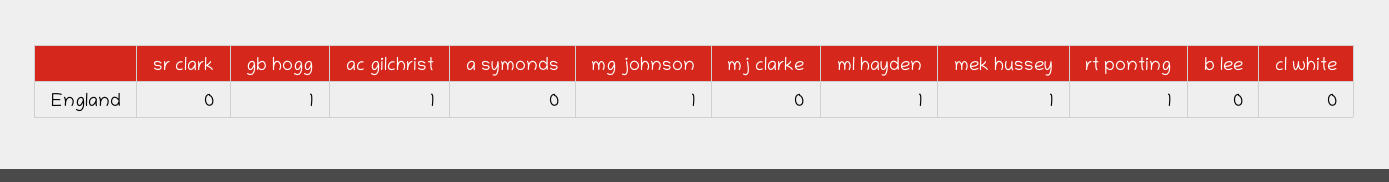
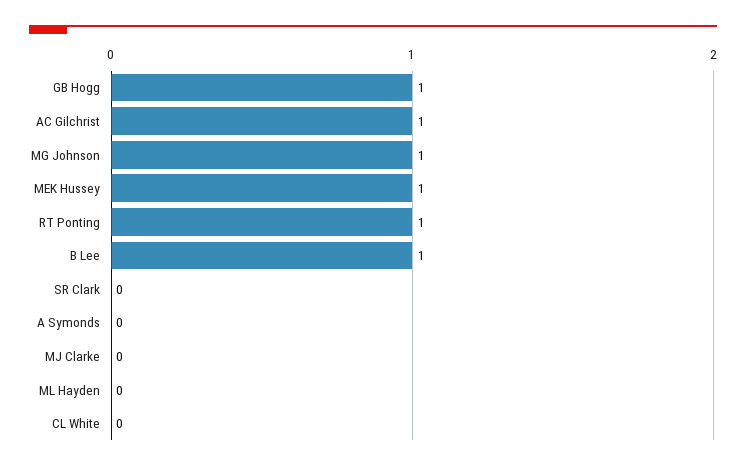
ml hayden: 1 -> 0
b lee: 0 -> 1

